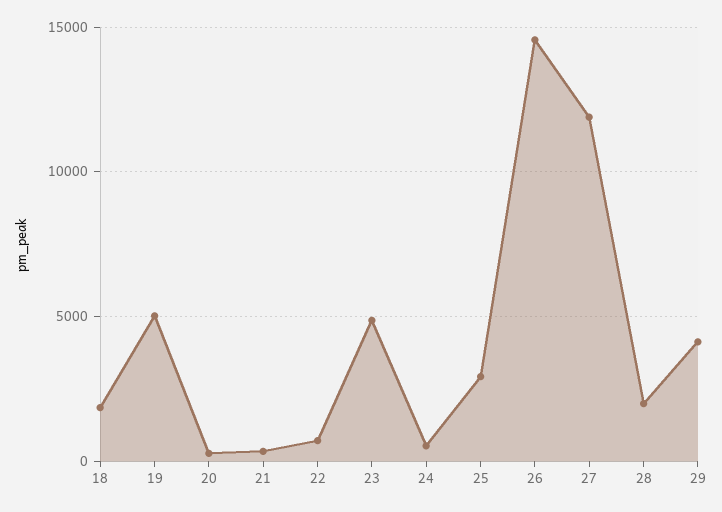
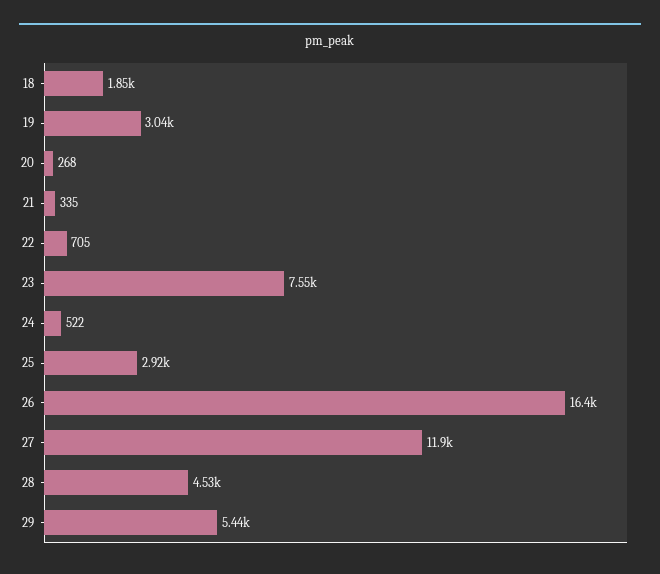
19: 5000 -> 3040
23: 5000 -> 7550
26: 14500 -> 16400
28: 2000 -> 4530
29: 4000 -> 5440

